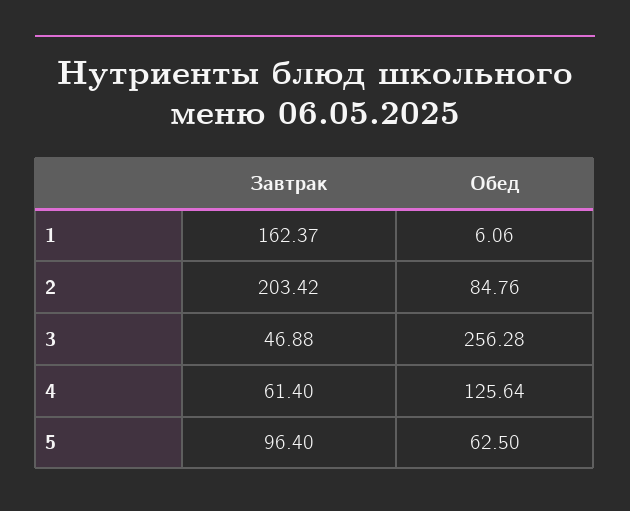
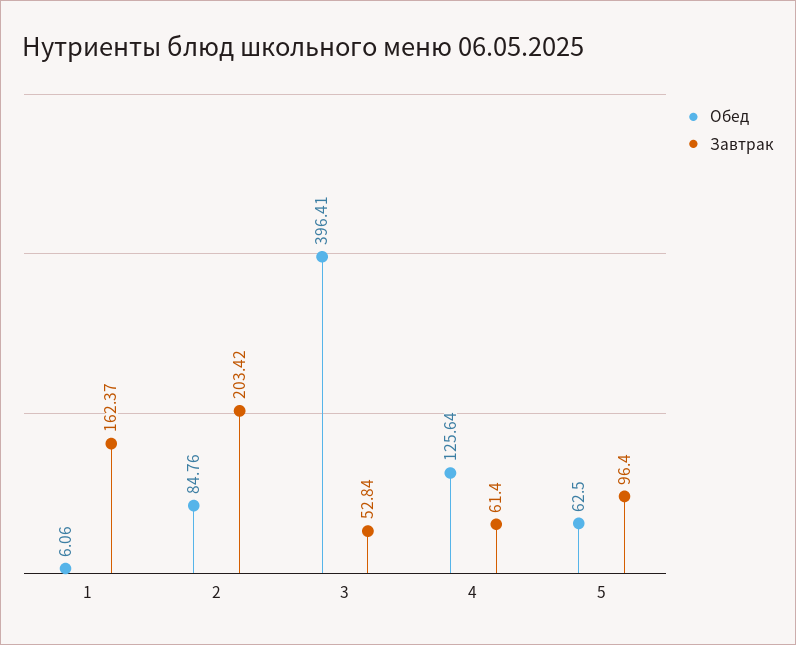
Завтрак, 3: 46.88 -> 52.84
Обед, 3: 256.28 -> 396.41

